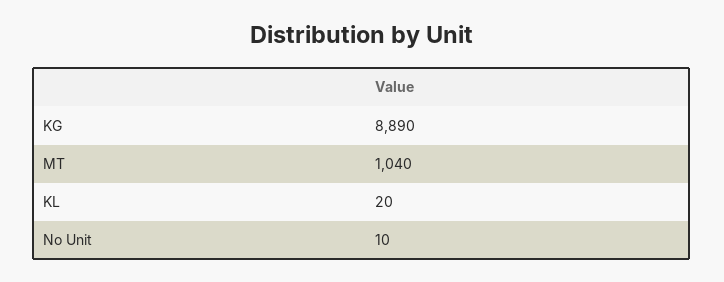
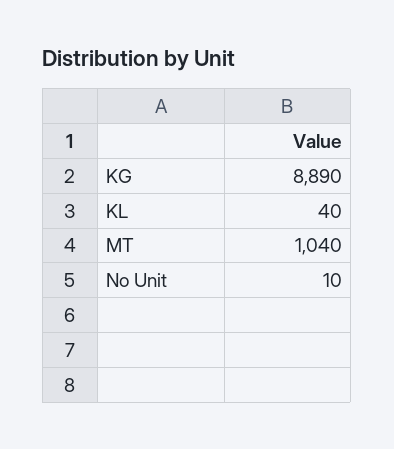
KL: 20 -> 40

